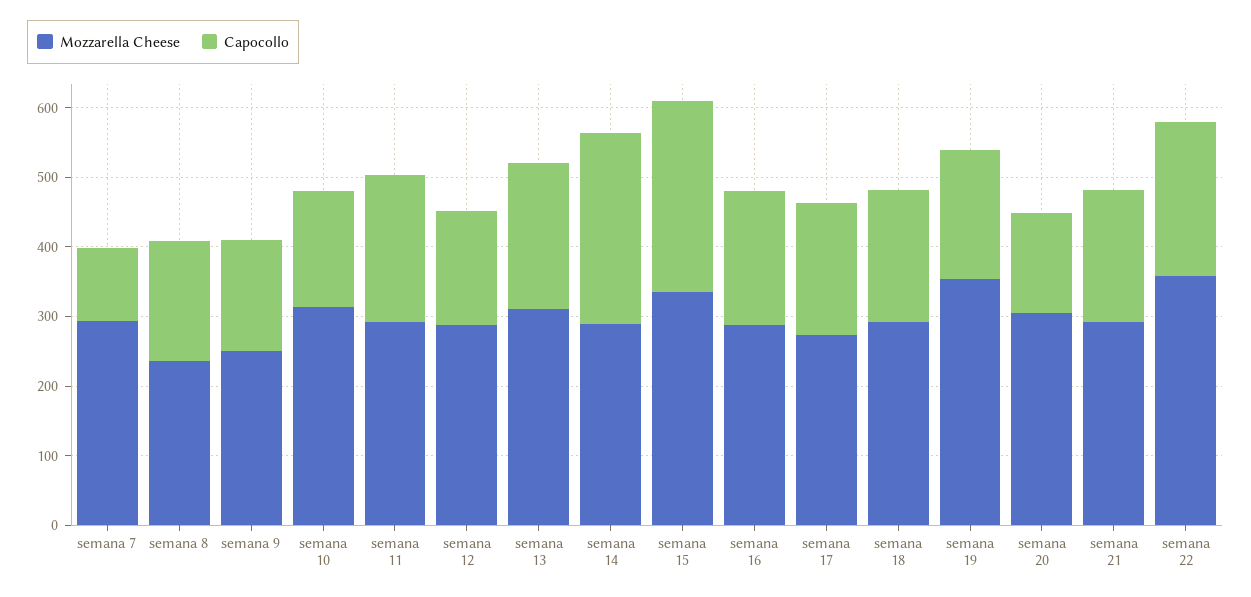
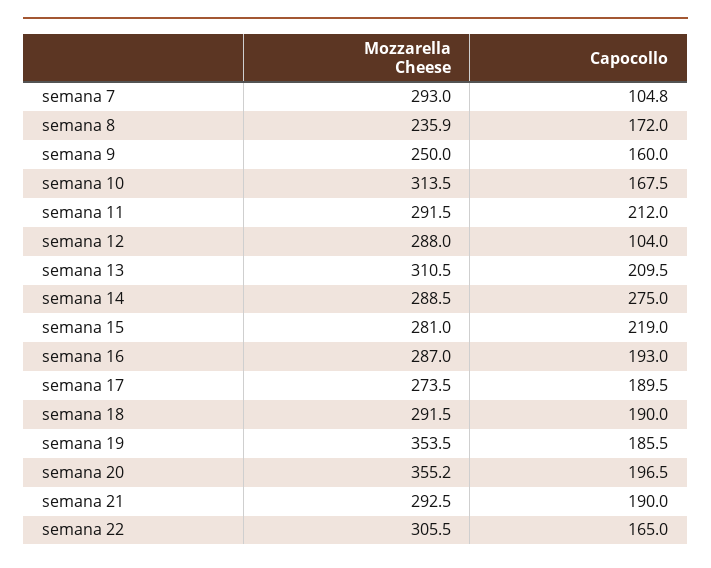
Capocollo, semana 12: 160 -> 104
Mozzarella Cheese, semana 15: 340 -> 281
Capocollo, semana 15: 280 -> 219
Mozzarella Cheese, semana 20: 300 -> 355.2
Capocollo, semana 20: 140 -> 196.5
Mozzarella Cheese, semana 22: 360 -> 305.5
Capocollo, semana 22: 220 -> 165

